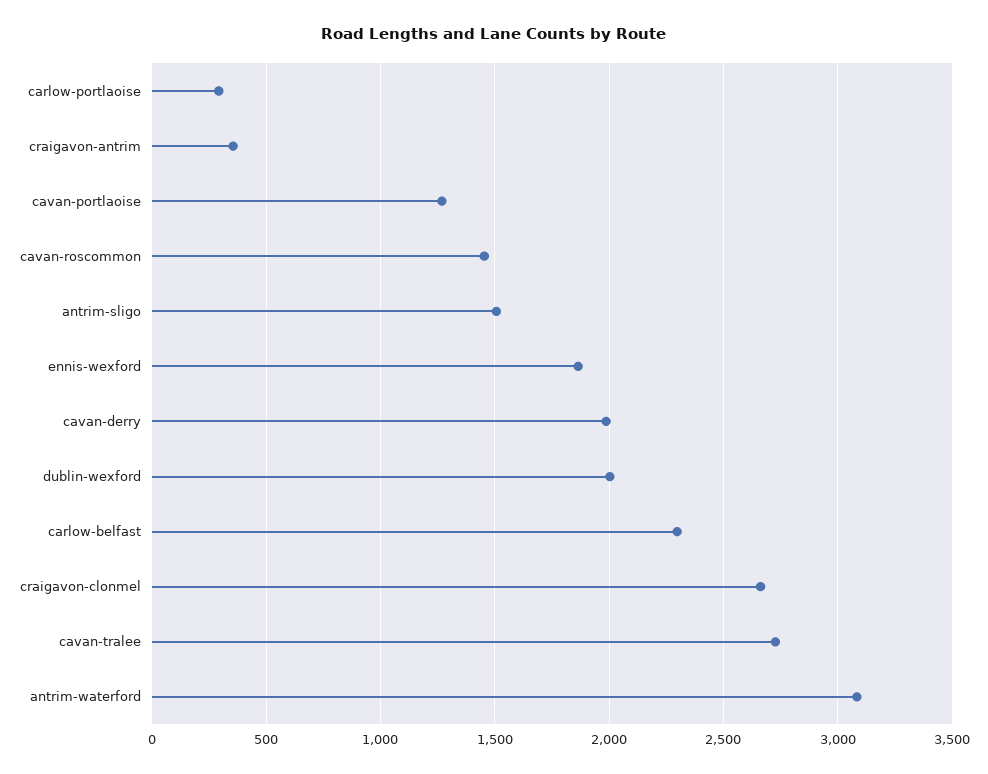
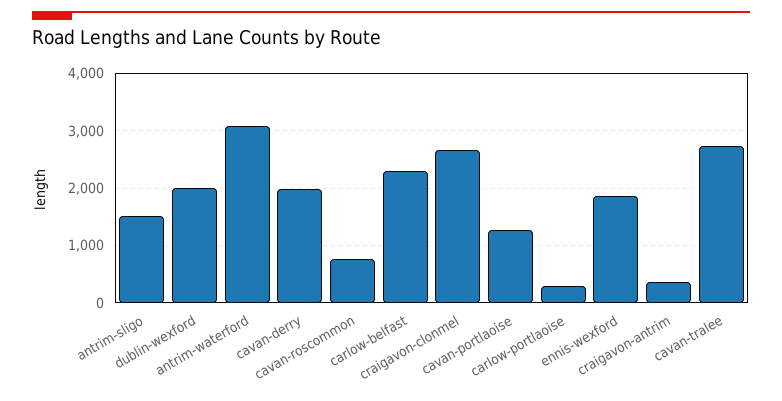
cavan-roscommon: 1450 -> 800

